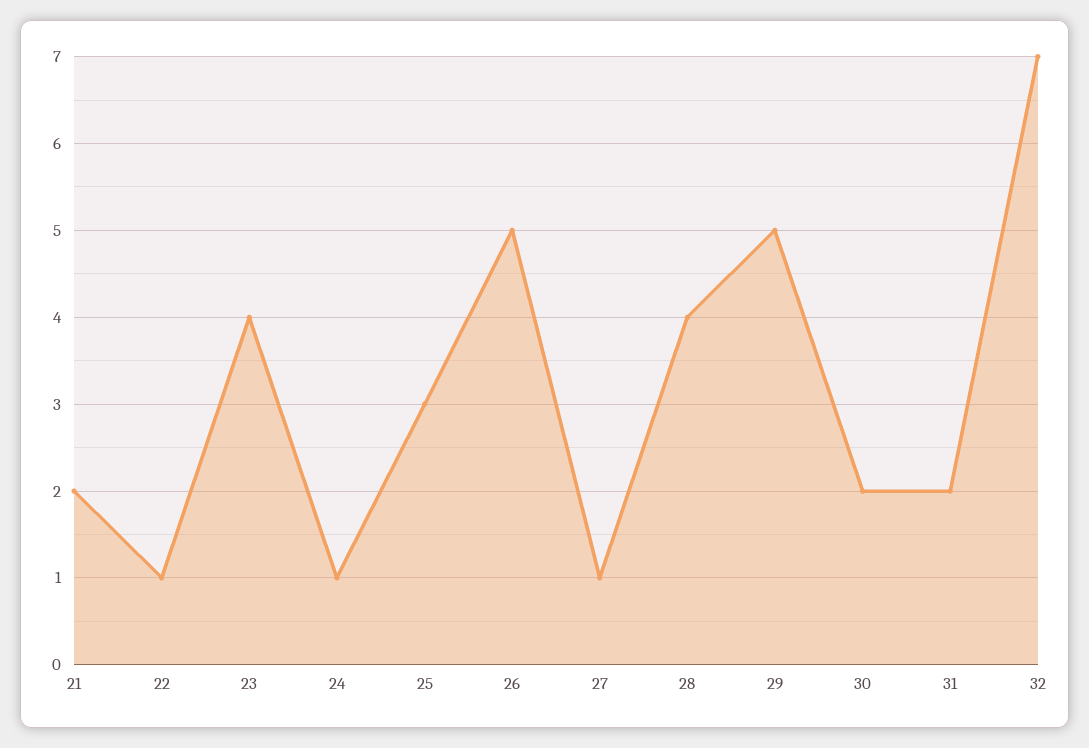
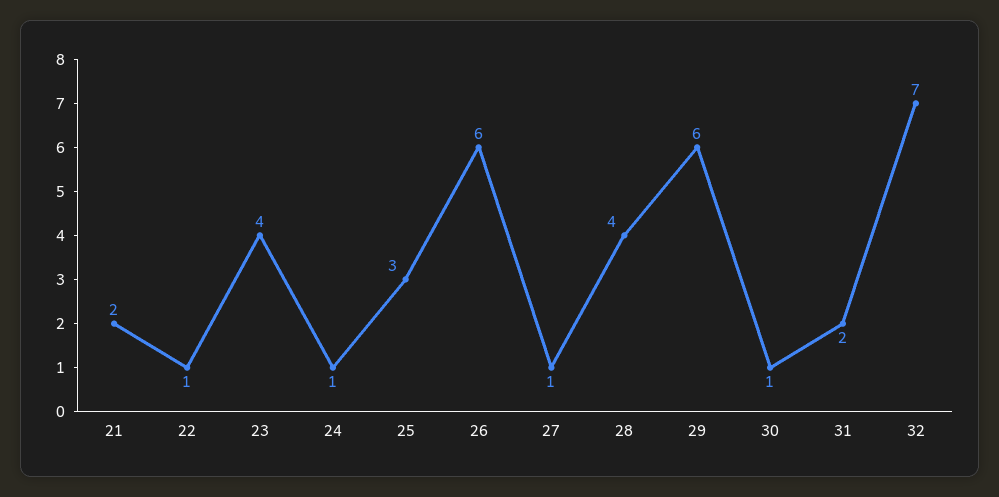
26: 5 -> 6
29: 5 -> 6
30: 2 -> 1

